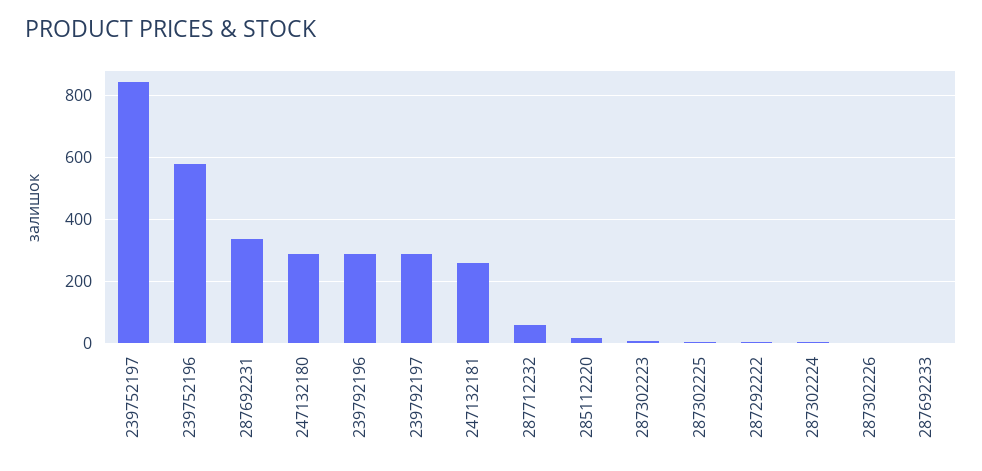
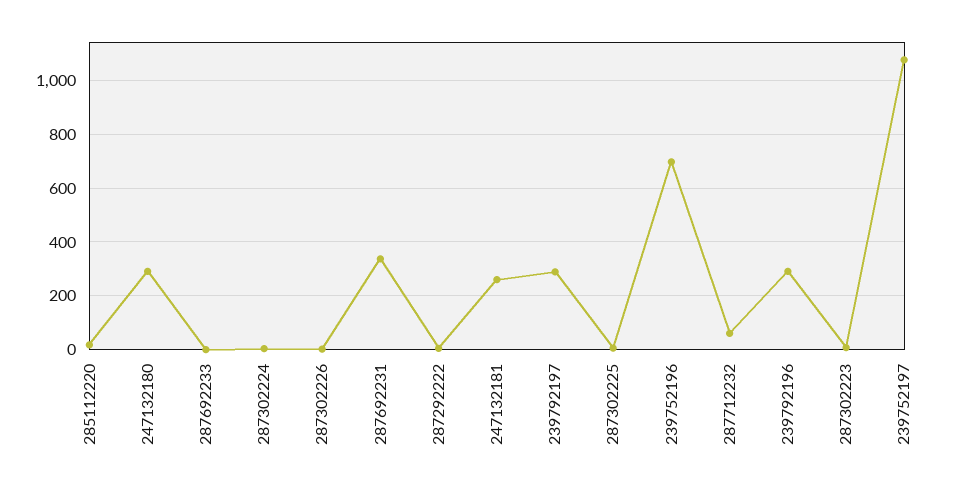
239752197: 840 -> 1075
239752196: 580 -> 700

